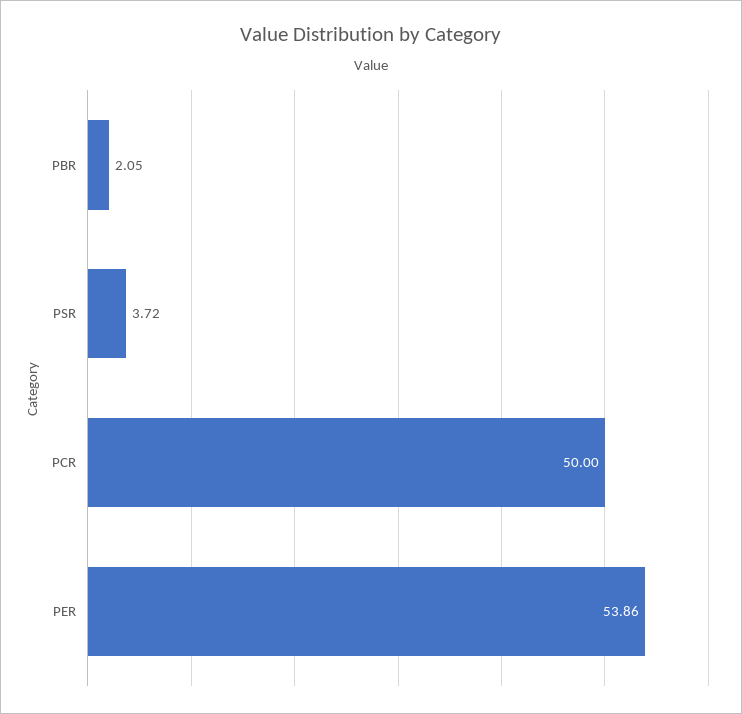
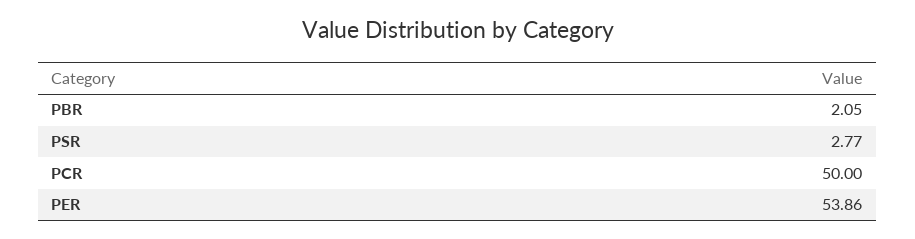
PSR: 3.72 -> 2.77

